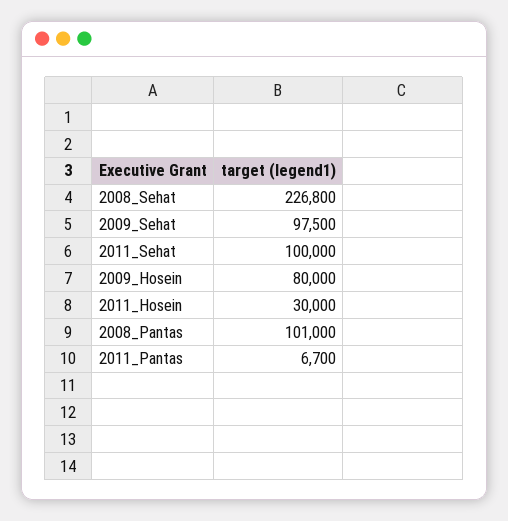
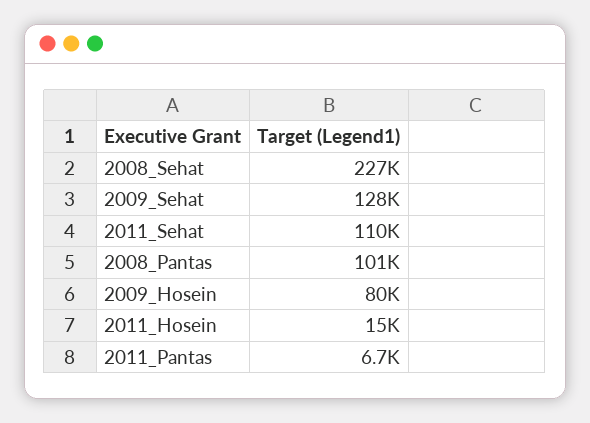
2009_Sehat: 97500 -> 128000
2011_Sehat: 100000 -> 110000
2011_Hosein: 30000 -> 15000

